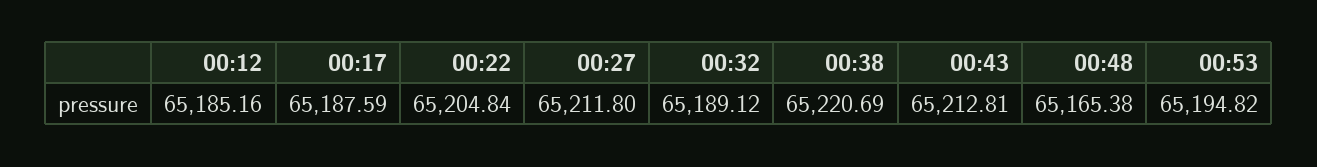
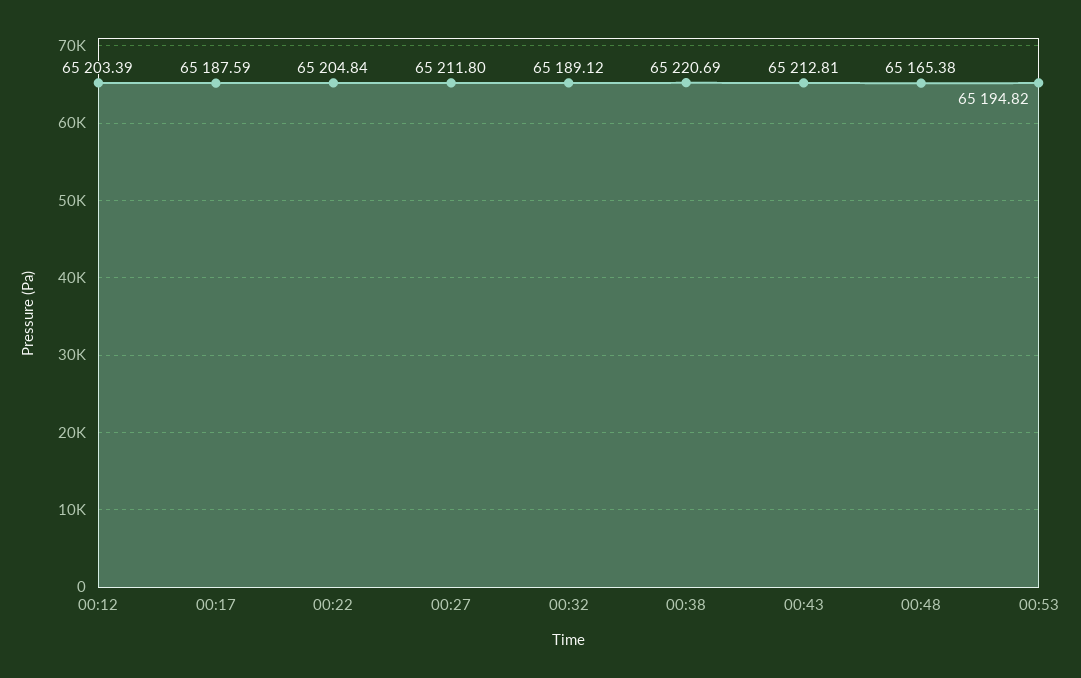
00:12: 65185.16 -> 65203.39

